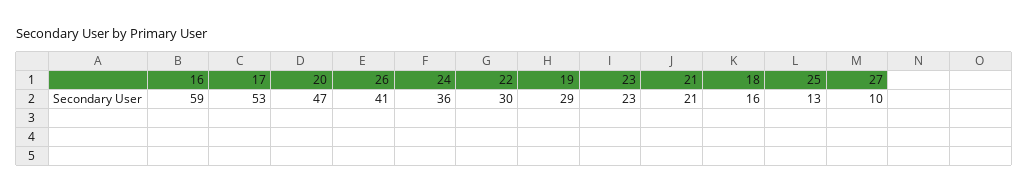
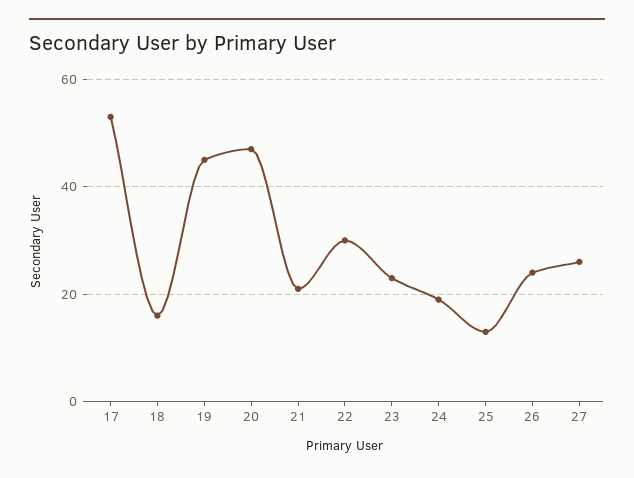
16: 59 -> none
26: 41 -> 25
24: 36 -> 20
19: 29 -> 45
27: 10 -> 25

